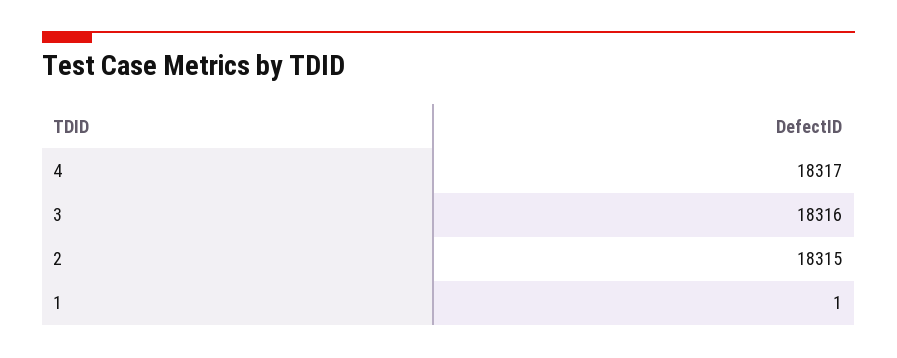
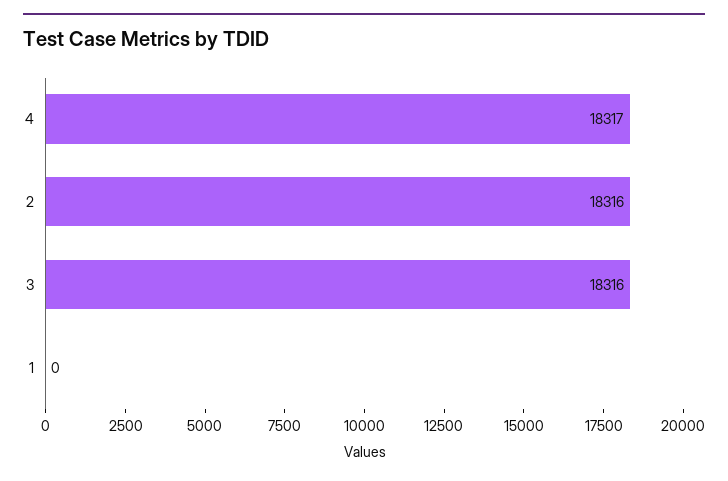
2: 18315 -> 18316
1: 1 -> 0

